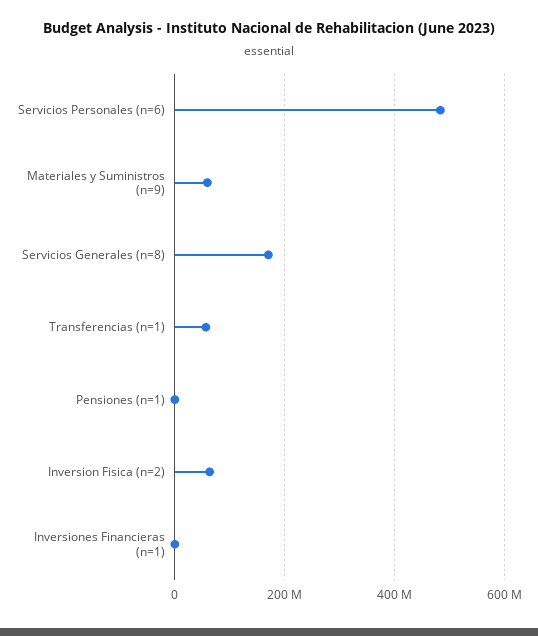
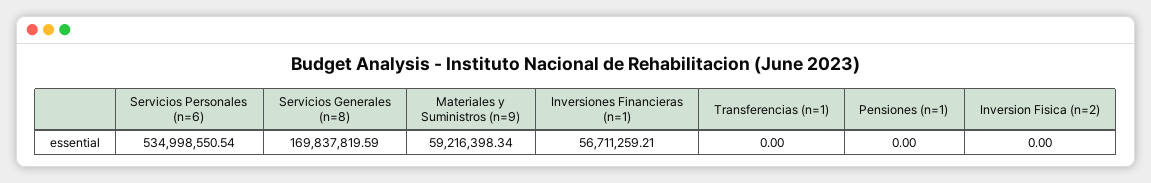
Servicios Personales (n=6): 480000000 -> 534998550.54
Transferencias (n=1): 60000000 -> 0
Inversion Fisica (n=2): 60000000 -> 0
Inversiones Financieras (n=1): 0 -> 56711259.21

